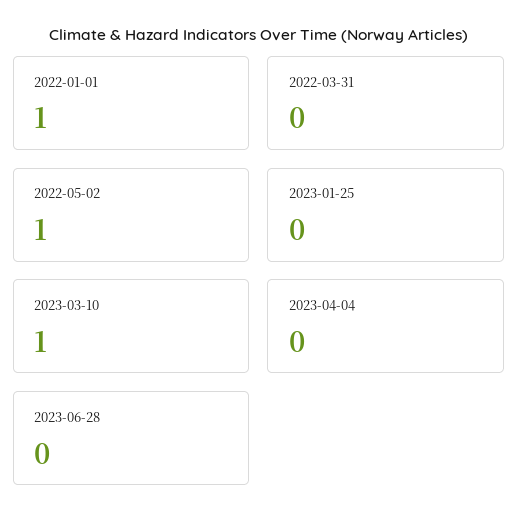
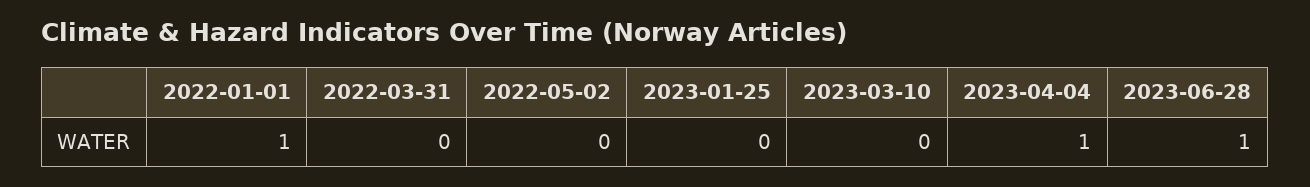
2022-05-02: 1 -> 0
2023-03-10: 1 -> 0
2023-04-04: 0 -> 1
2023-06-28: 0 -> 1

